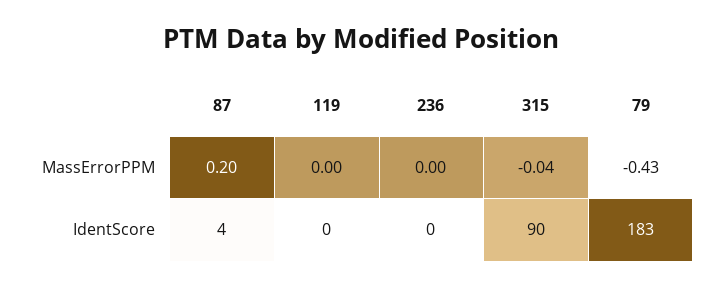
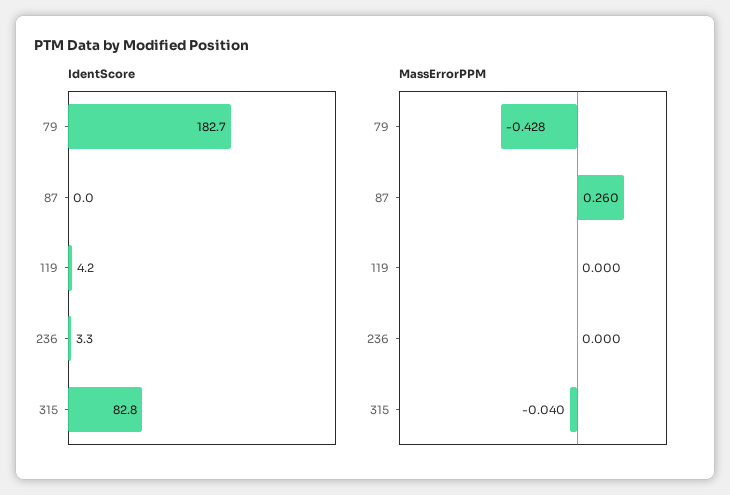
MassErrorPPM, 87: 0.2 -> 0.26
IdentScore, 87: 4 -> 0
IdentScore, 119: 0 -> 4.2
IdentScore, 236: 0 -> 3.3
IdentScore, 315: 90 -> 82.8

